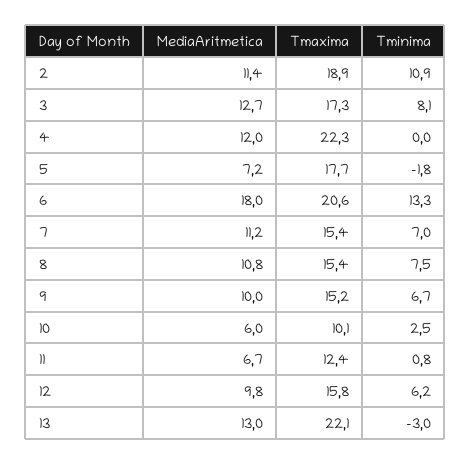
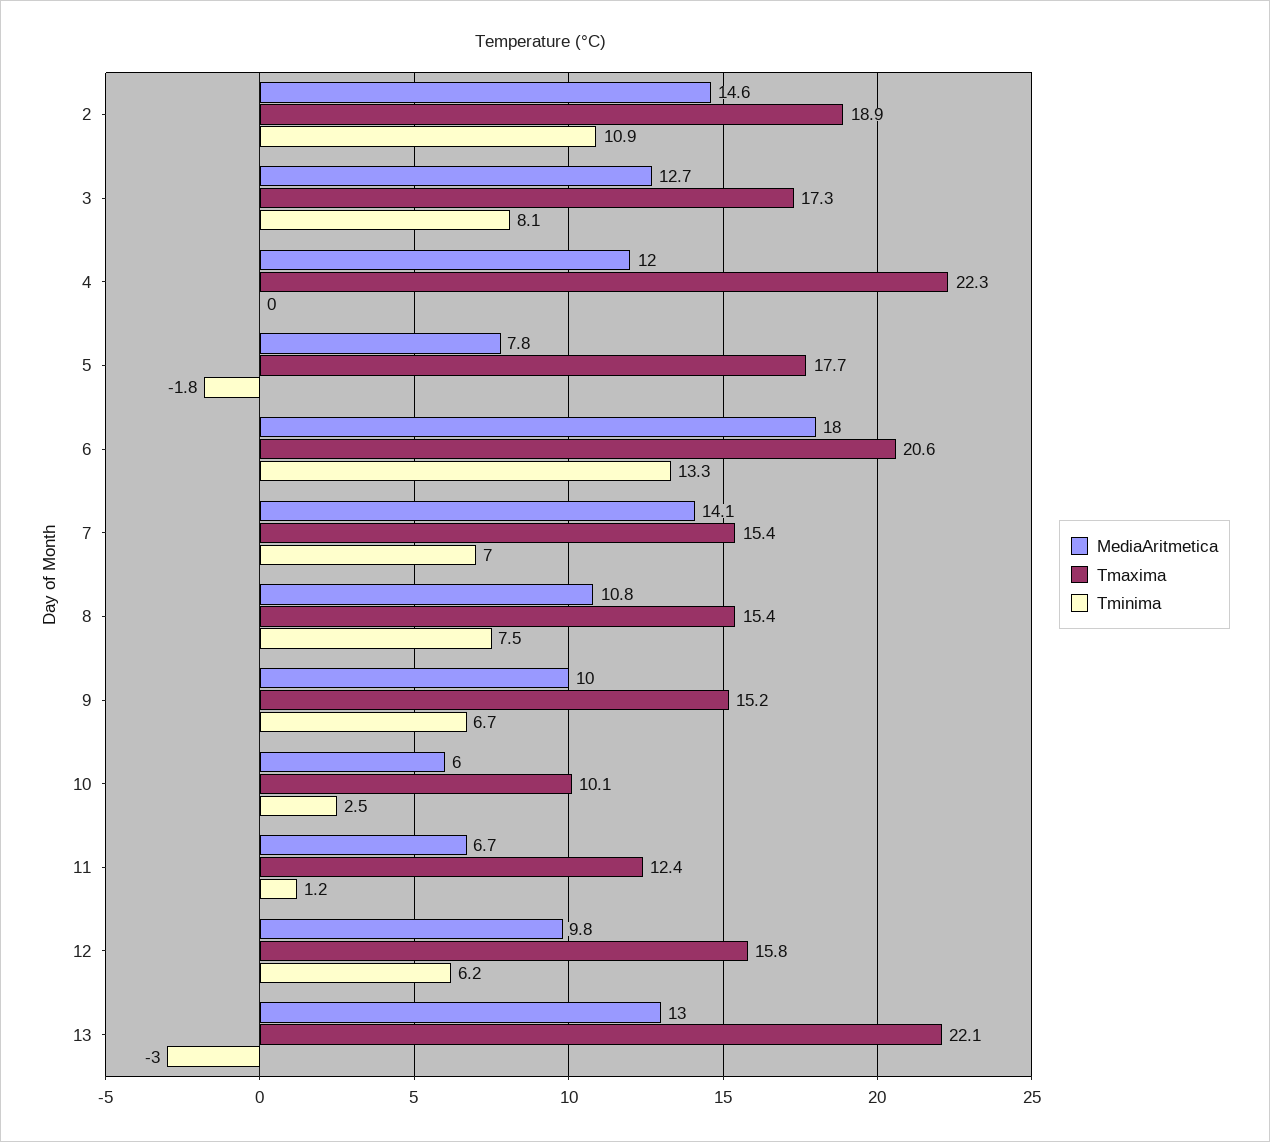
MediaAritmetica, 2: 11.4 -> 14.6
MediaAritmetica, 5: 7.2 -> 7.8
MediaAritmetica, 7: 11.2 -> 14.1
Tminima, 11: 0.8 -> 1.2

